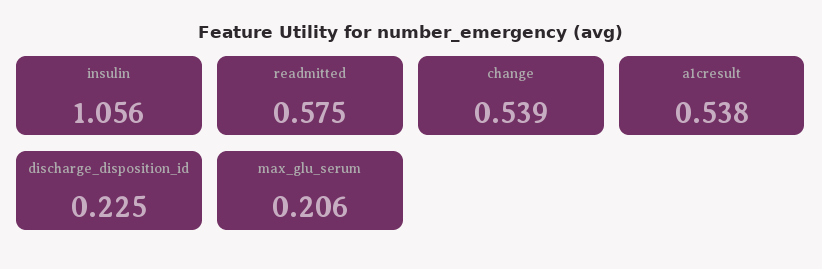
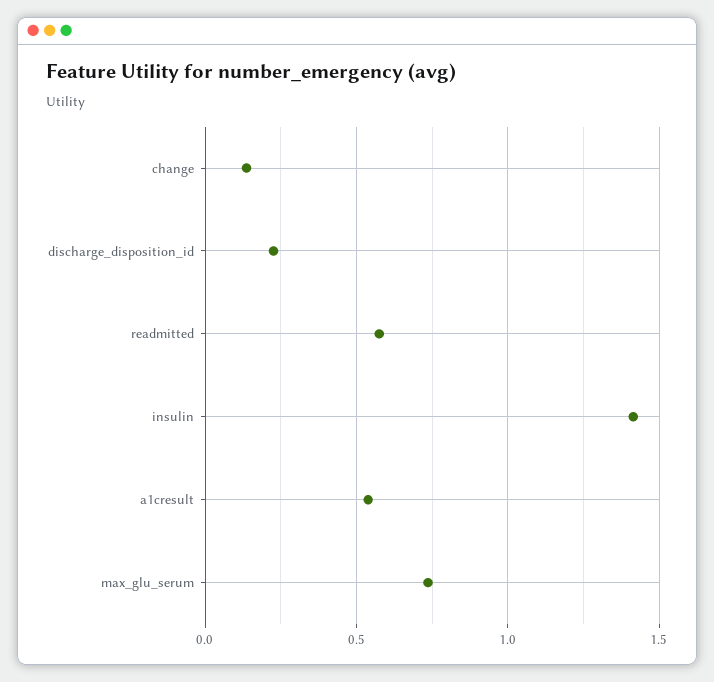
insulin: 1.056 -> 1.4
change: 0.539 -> 0.15
max_glu_serum: 0.206 -> 0.75

